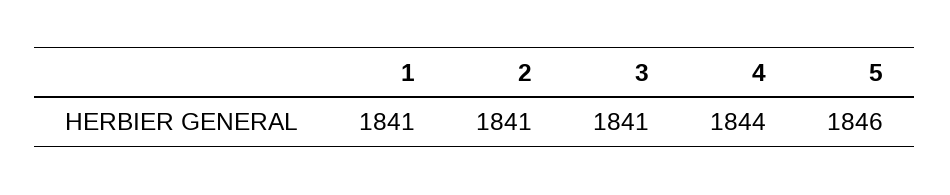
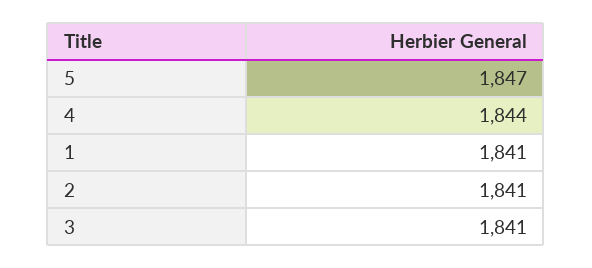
5: 1846 -> 1847

